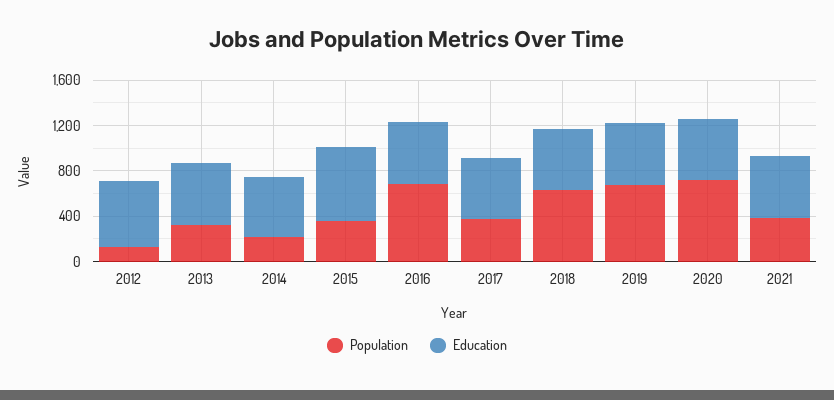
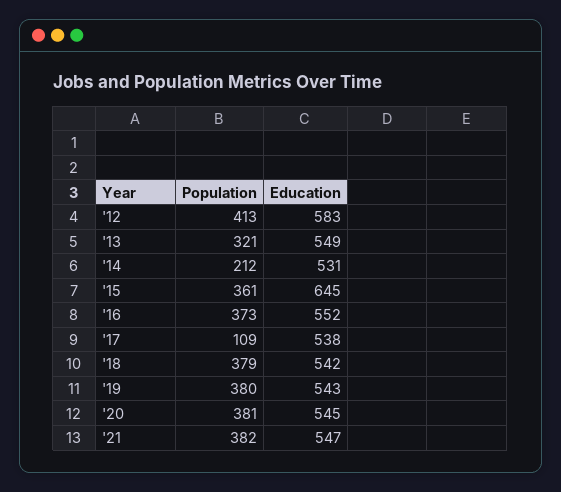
Population, 2012: 100 -> 413
Population, 2016: 700 -> 373
Population, 2017: 400 -> 109
Population, 2018: 600 -> 379
Population, 2019: 700 -> 380
Population, 2020: 700 -> 381

